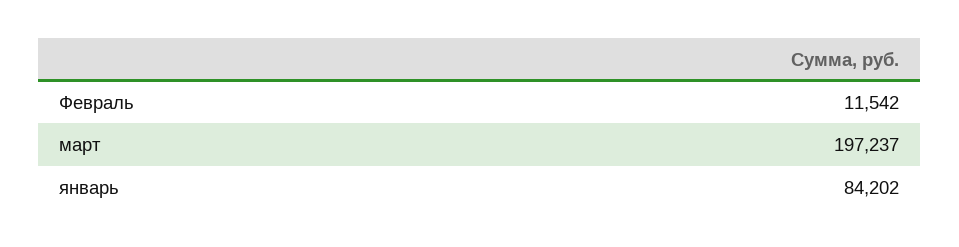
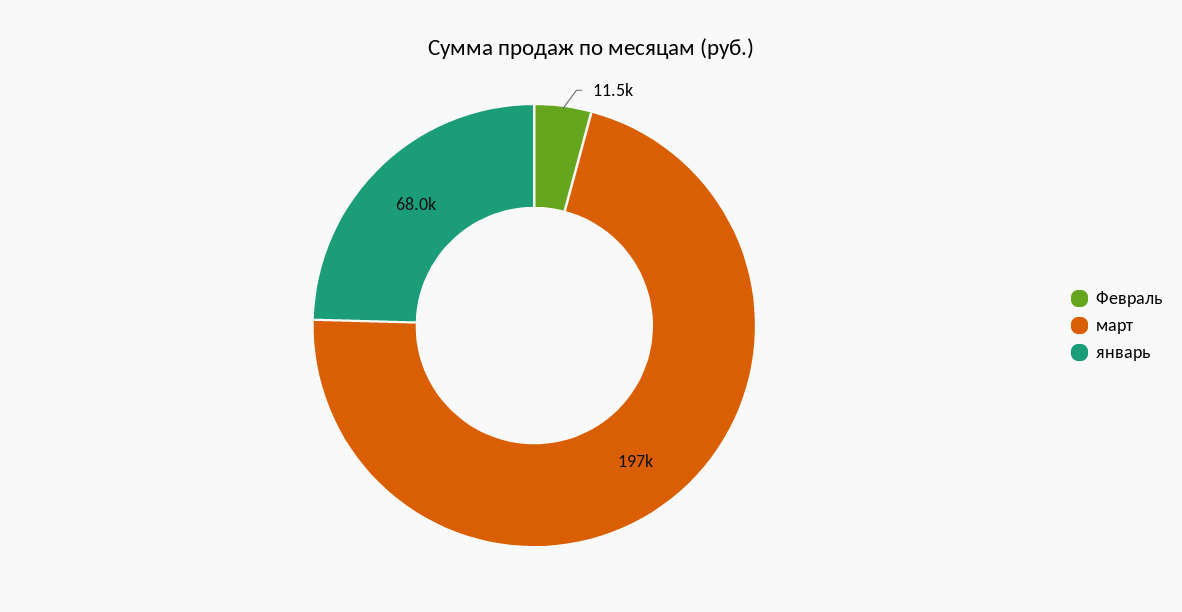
январь: 84202 -> 68000

